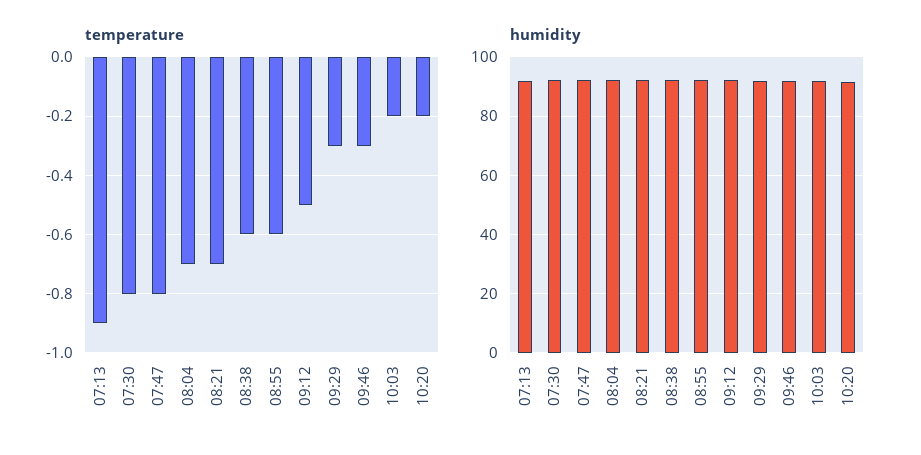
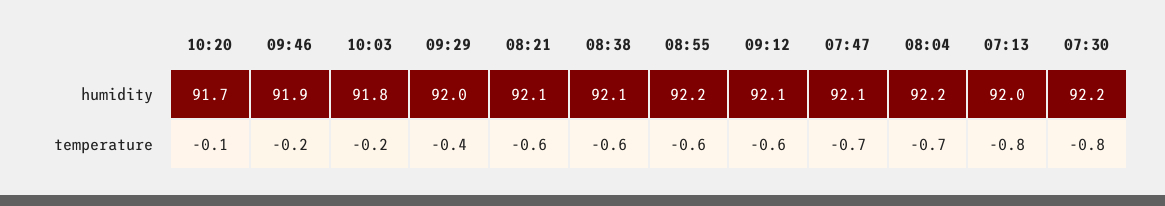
temperature, 07:13: -0.9 -> -0.8
temperature, 07:47: -0.8 -> -0.7
temperature, 08:21: -0.7 -> -0.6
temperature, 09:12: -0.5 -> -0.6
temperature, 09:29: -0.3 -> -0.4
temperature, 09:46: -0.3 -> -0.2
temperature, 10:20: -0.2 -> -0.1

